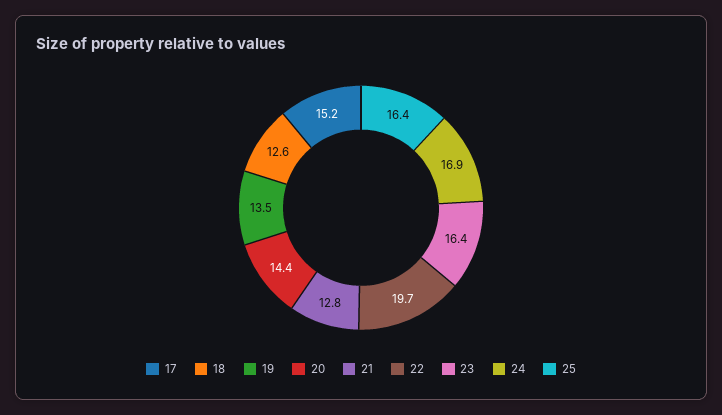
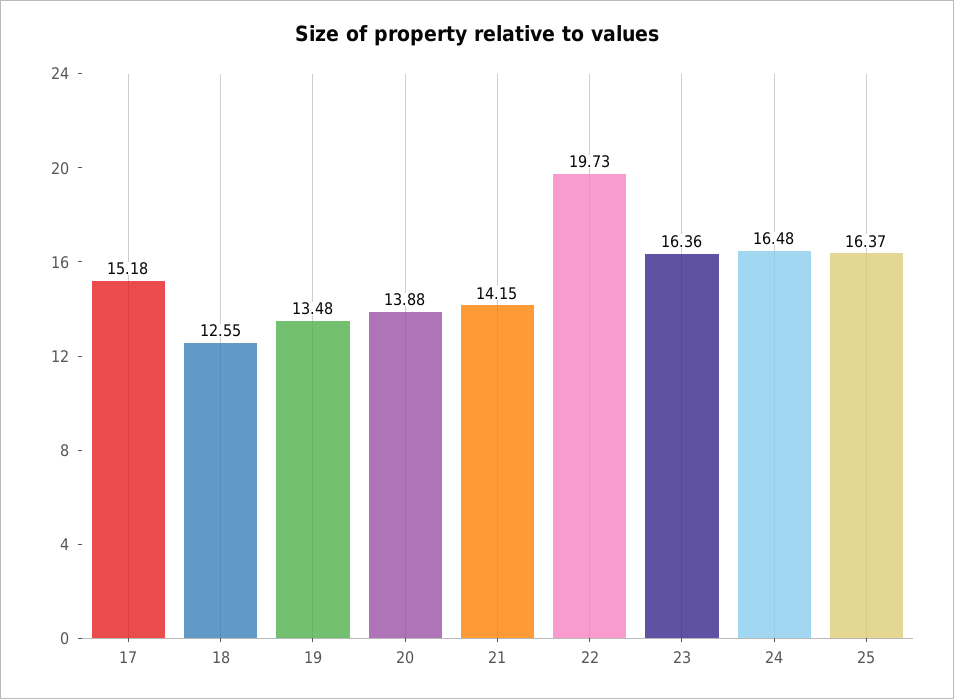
20: 14.4 -> 13.88
21: 12.8 -> 14.15
24: 16.9 -> 16.48

